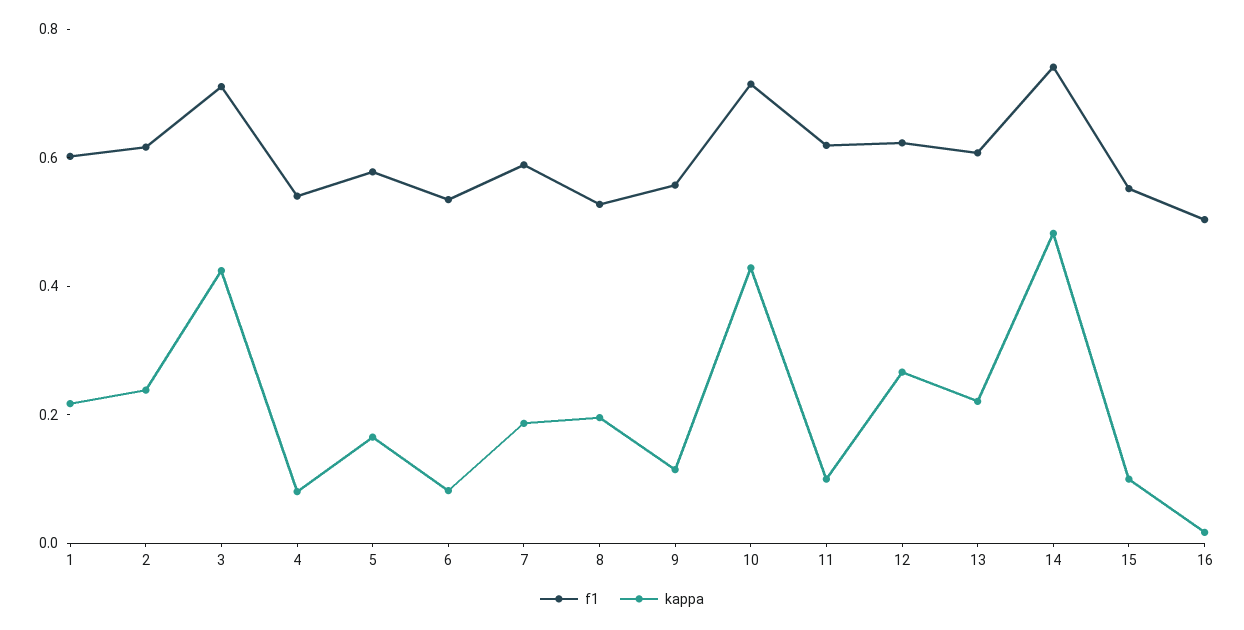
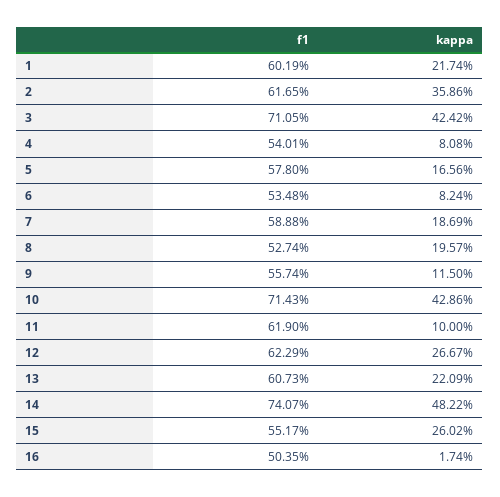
kappa, 2: 0.25 -> 0.3586
kappa, 15: 0.1 -> 0.2602

